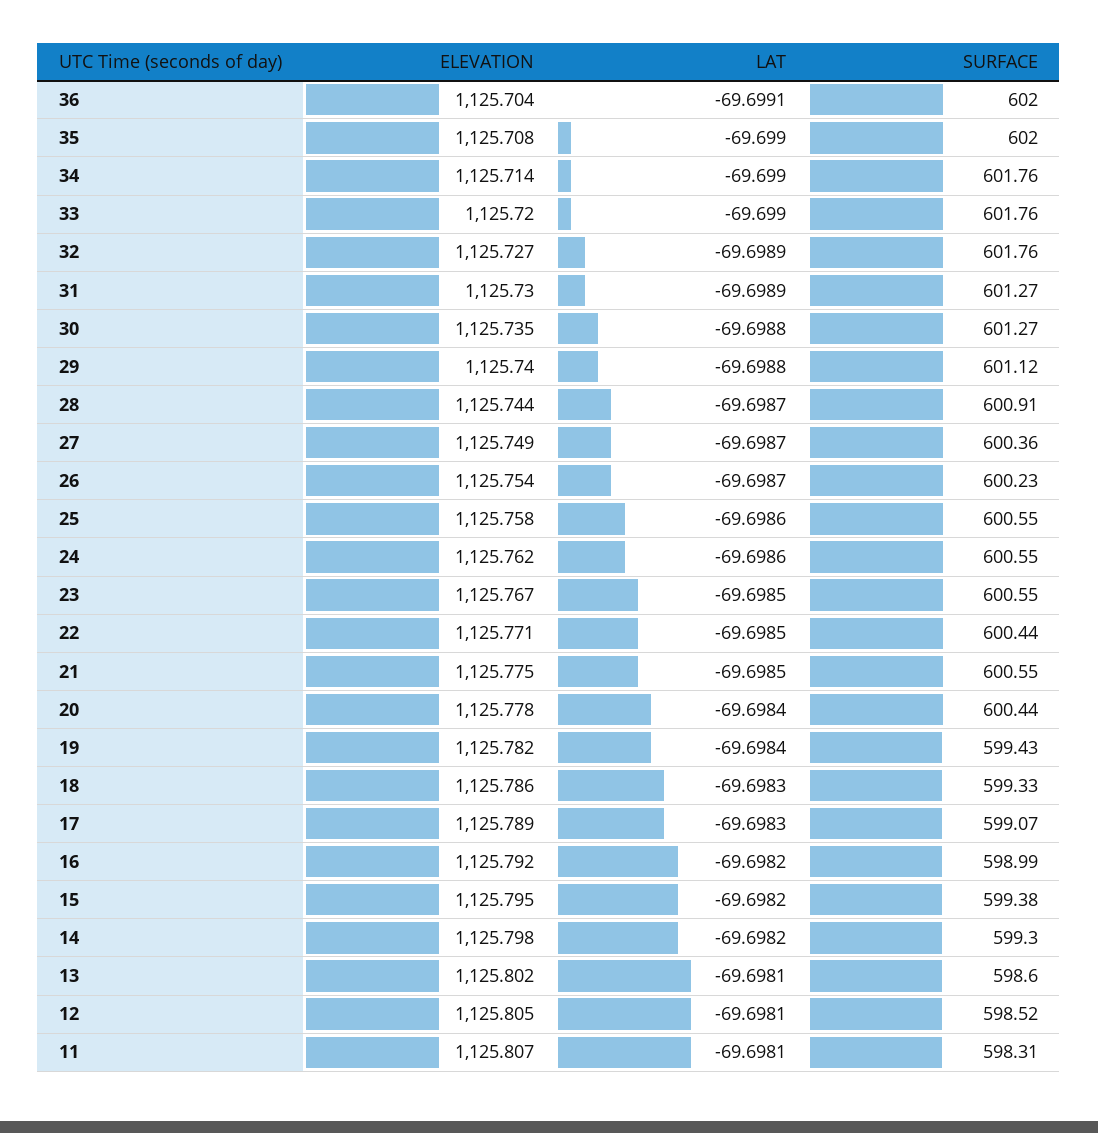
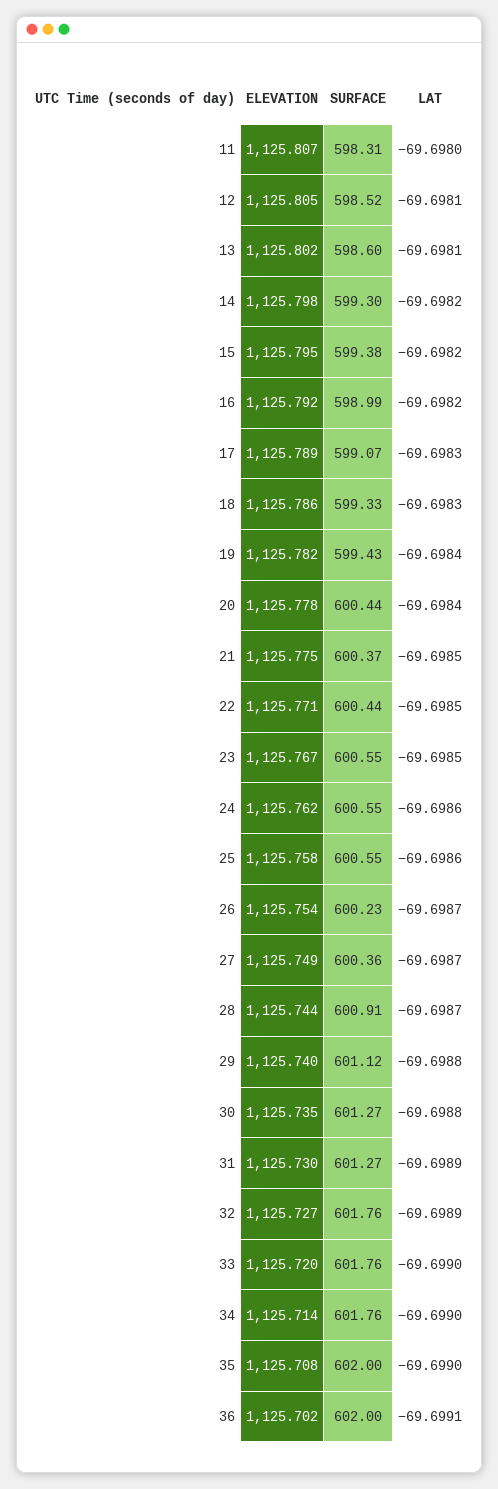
ELEVATION, 36: 1125.704 -> 1125.702
SURFACE, 21: 600.55 -> 600.37
LAT, 11: -69.6981 -> -69.698

